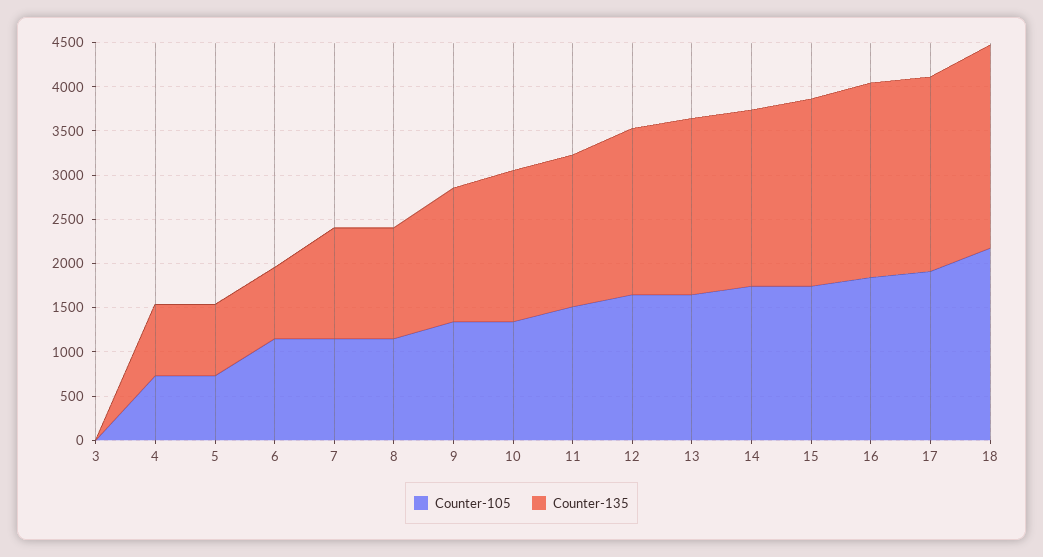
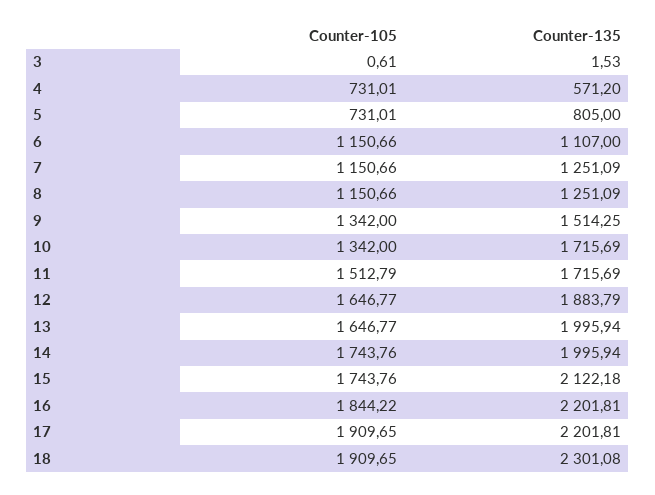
Counter-135, 4: 800 -> 571.2
Counter-135, 6: 800 -> 1107
Counter-105, 18: 2200 -> 1909.65

